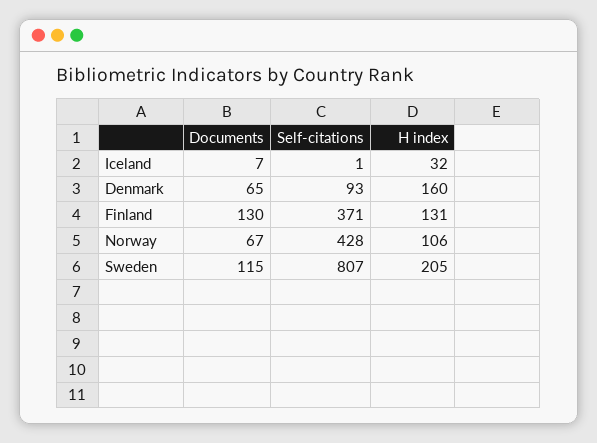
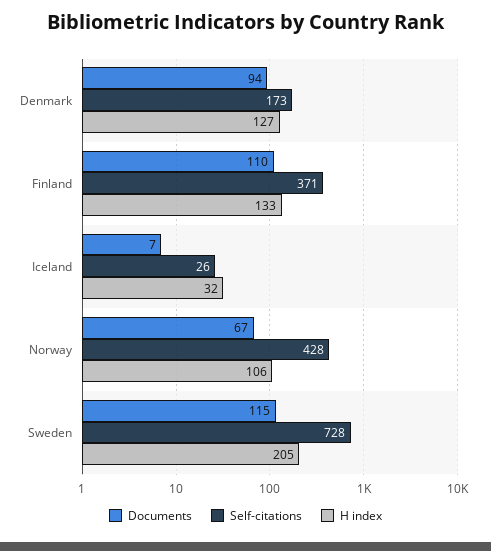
Self-citations, Iceland: 1 -> 26
Documents, Denmark: 65 -> 94
Self-citations, Denmark: 93 -> 173
H index, Denmark: 160 -> 127
Documents, Finland: 130 -> 110
H index, Finland: 131 -> 133
Self-citations, Sweden: 807 -> 728

